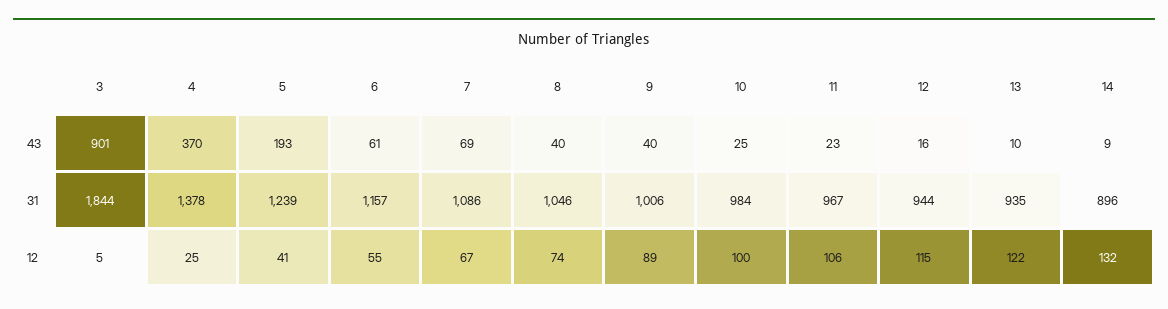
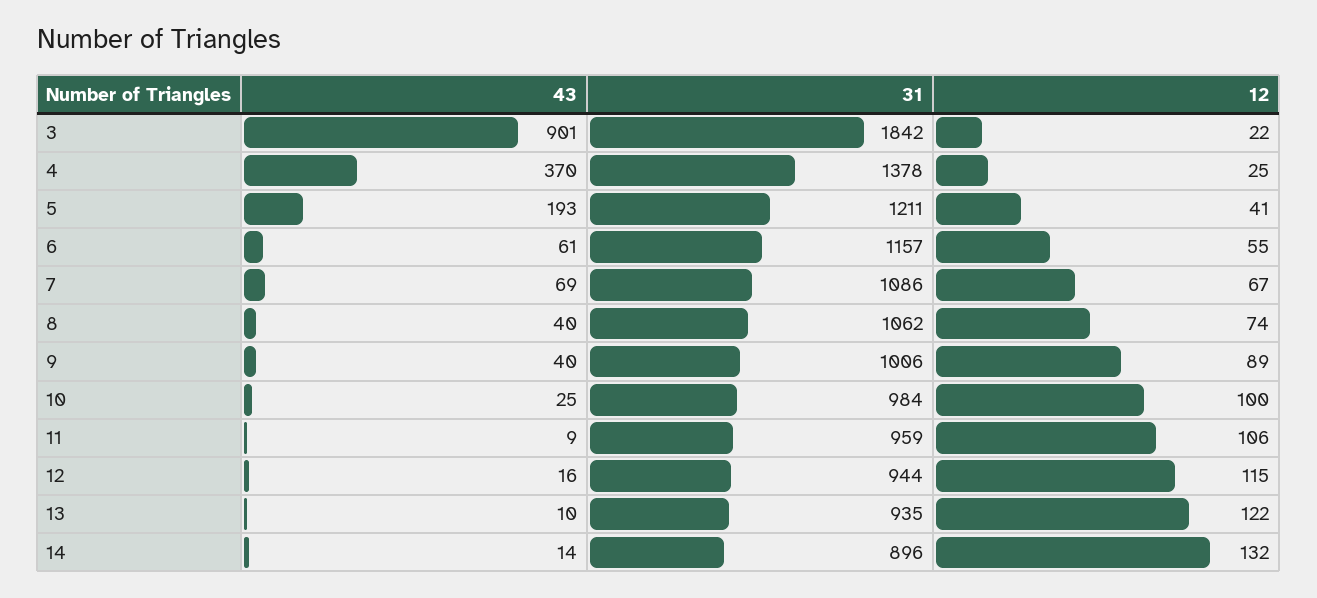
11, 43: 23 -> 9
14, 43: 9 -> 14
3, 31: 1844 -> 1842
5, 31: 1239 -> 1211
8, 31: 1046 -> 1062
11, 31: 967 -> 959
3, 12: 5 -> 22

